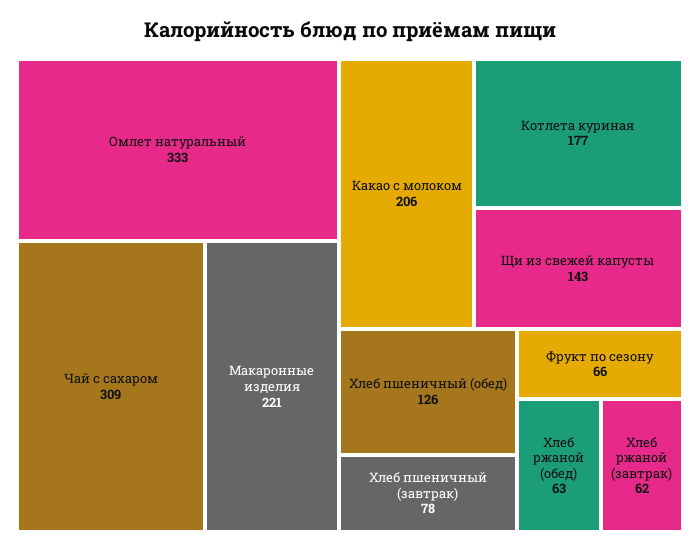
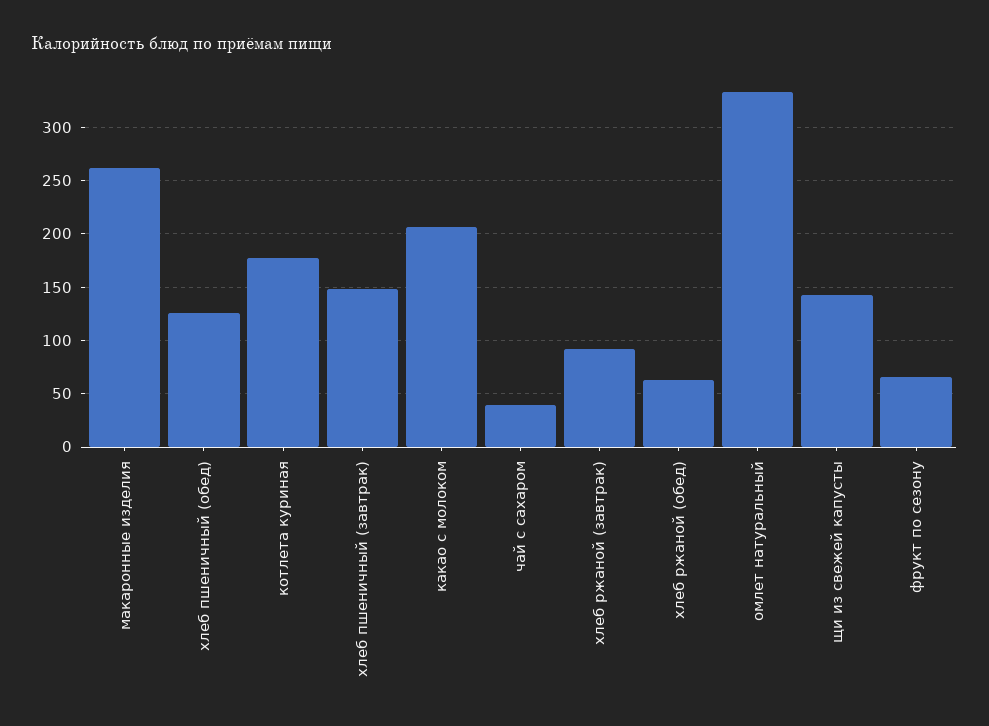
Чай с сахаром: 309 -> 40
Макаронные изделия: 221 -> 260
Хлеб пшеничный (завтрак): 78 -> 150
Хлеб ржаной (завтрак): 62 -> 90

